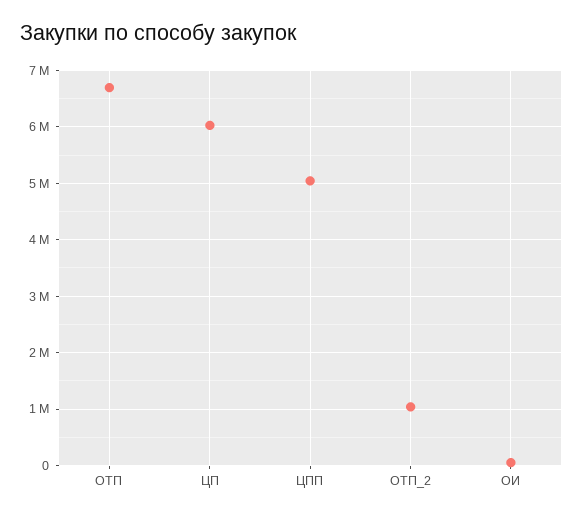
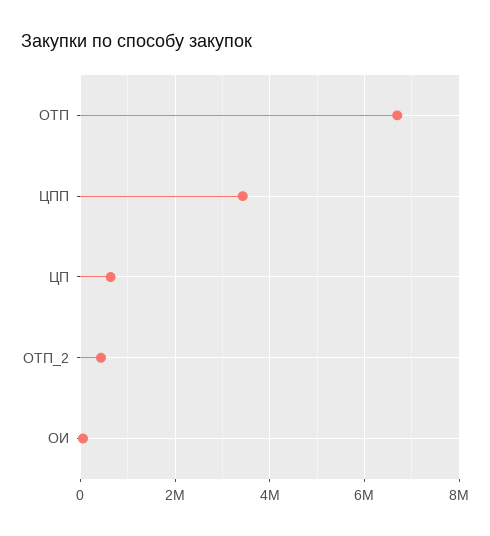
ЦП: 6000000 -> 600000
ЦПП: 5000000 -> 3400000
ОТП_2: 1000000 -> 400000

